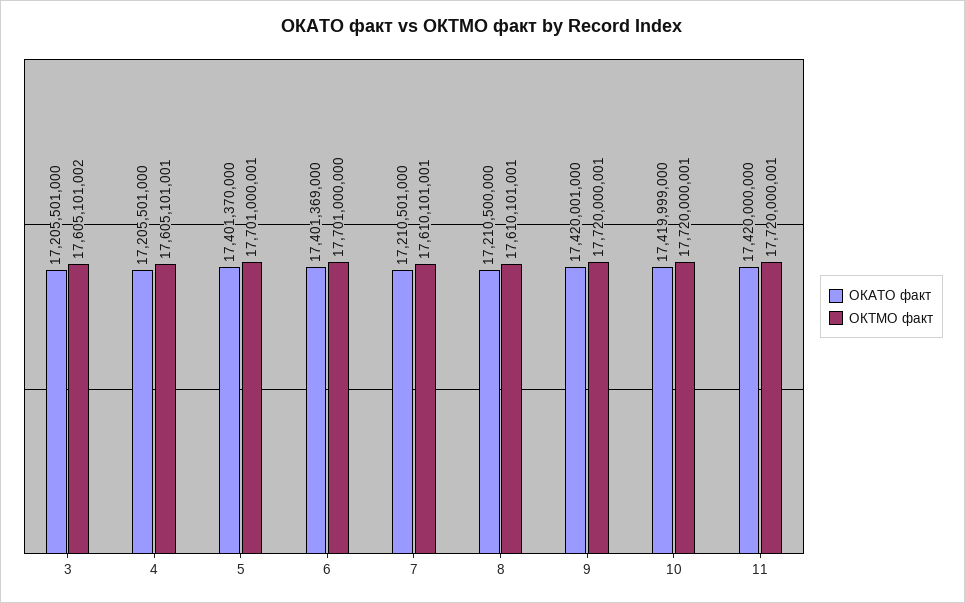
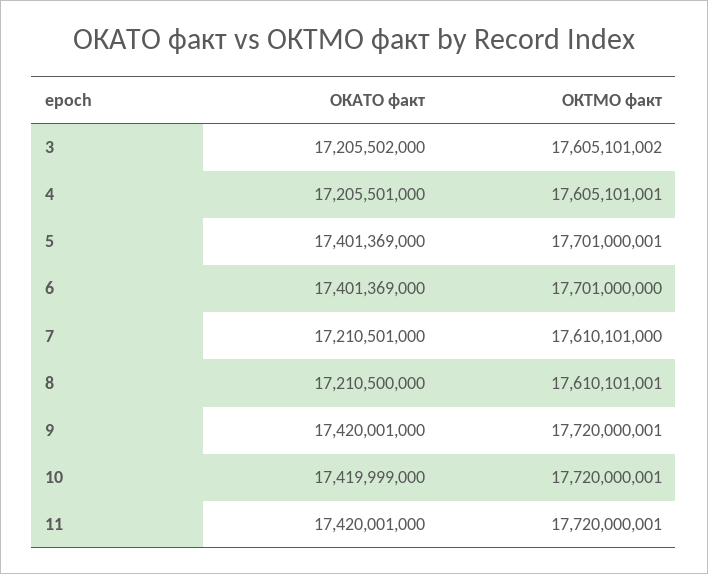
ОКАТО факт, 3: 17205501000 -> 17205502000
ОКАТО факт, 5: 17401370000 -> 17401369000
ОКТМО факт, 7: 17610101001 -> 17610101000
ОКАТО факт, 11: 17420000000 -> 17420001000

